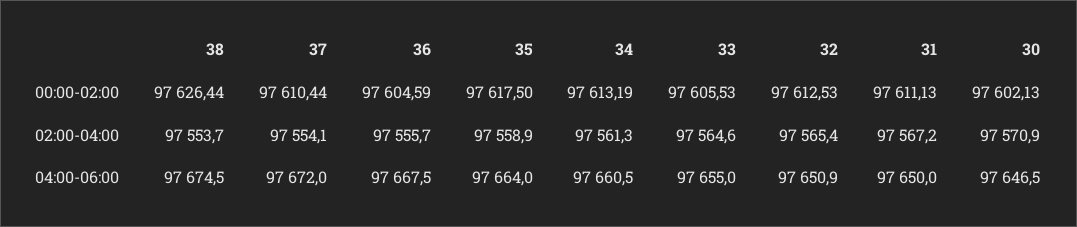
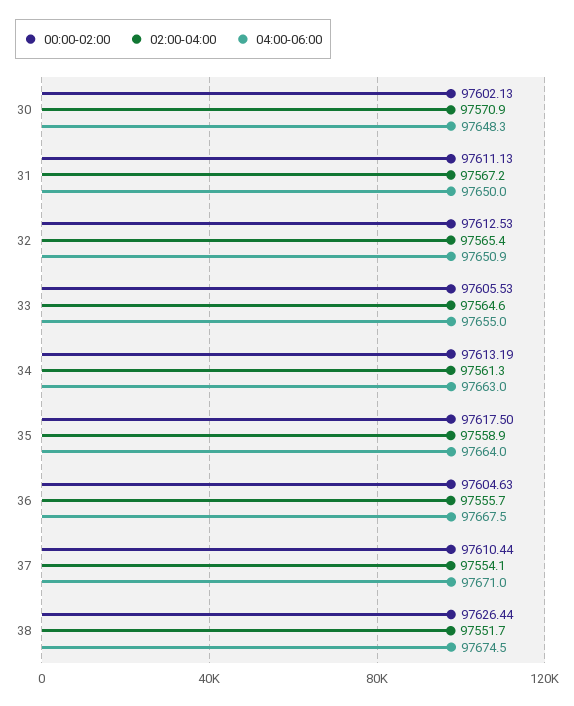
00:00-02:00, 36: 97604.59 -> 97604.63
02:00-04:00, 38: 97553.7 -> 97551.7
04:00-06:00, 37: 97672 -> 97671
04:00-06:00, 34: 97660.5 -> 97663
04:00-06:00, 30: 97646.5 -> 97648.3

